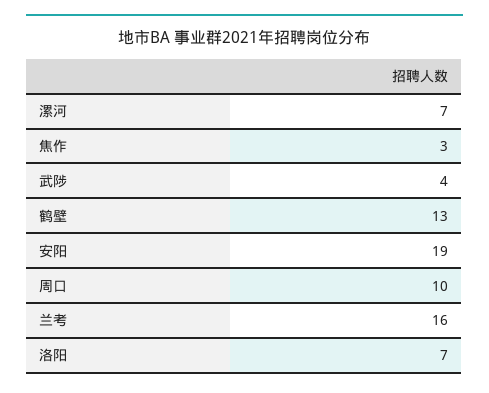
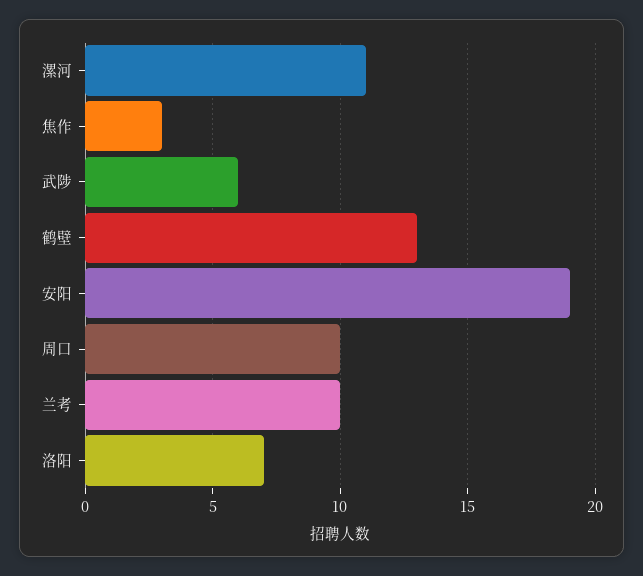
漯河: 7 -> 11
武陟: 4 -> 6
兰考: 16 -> 10

